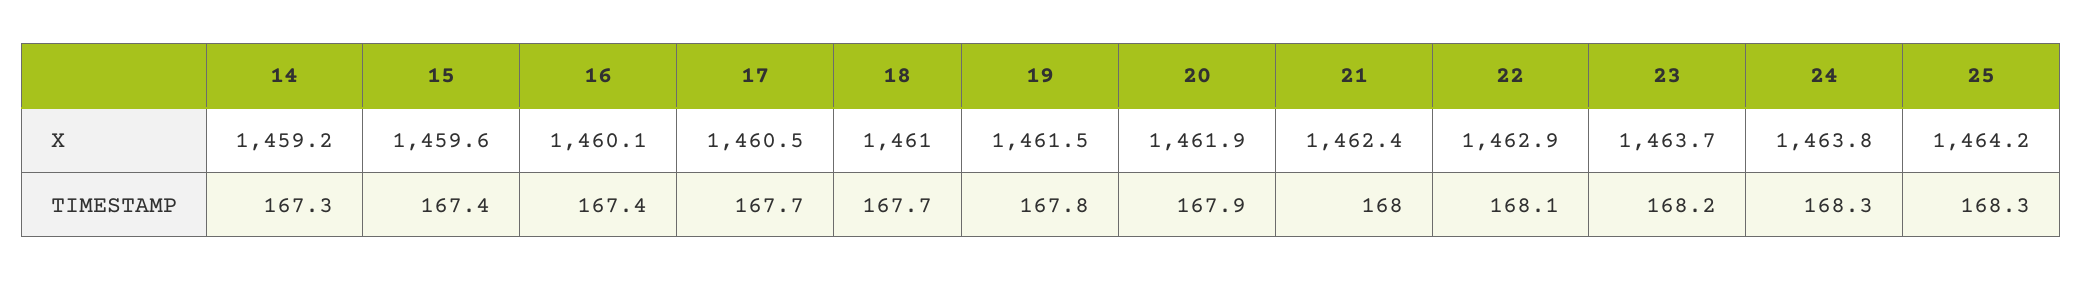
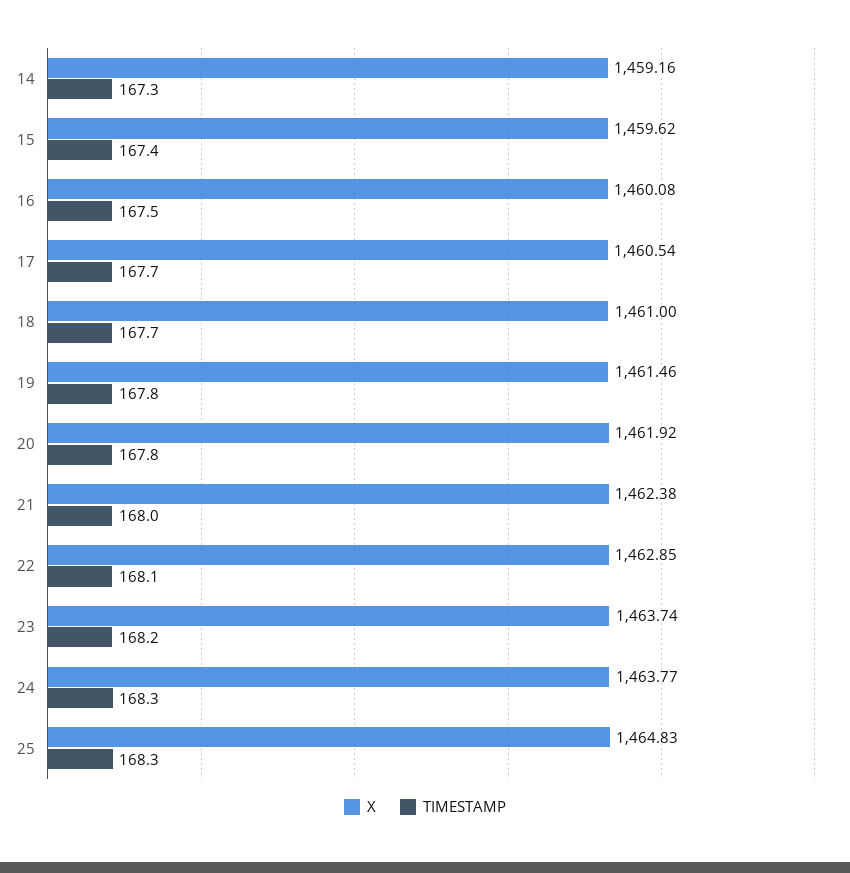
X, 25: 1464.2 -> 1464.83
TIMESTAMP, 16: 167.4 -> 167.5
TIMESTAMP, 20: 167.9 -> 167.8

